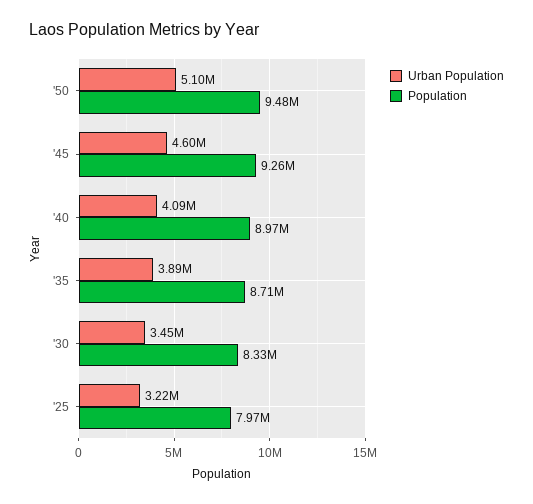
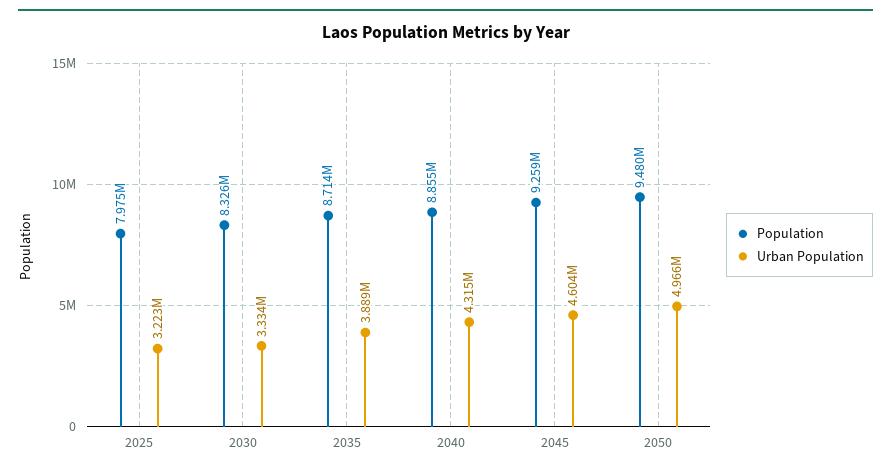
Urban Population, '50: 5100000 -> 4966000
Urban Population, '40: 4090000 -> 4315000
Population, '40: 8970000 -> 8855000
Urban Population, '30: 3450000 -> 3334000

